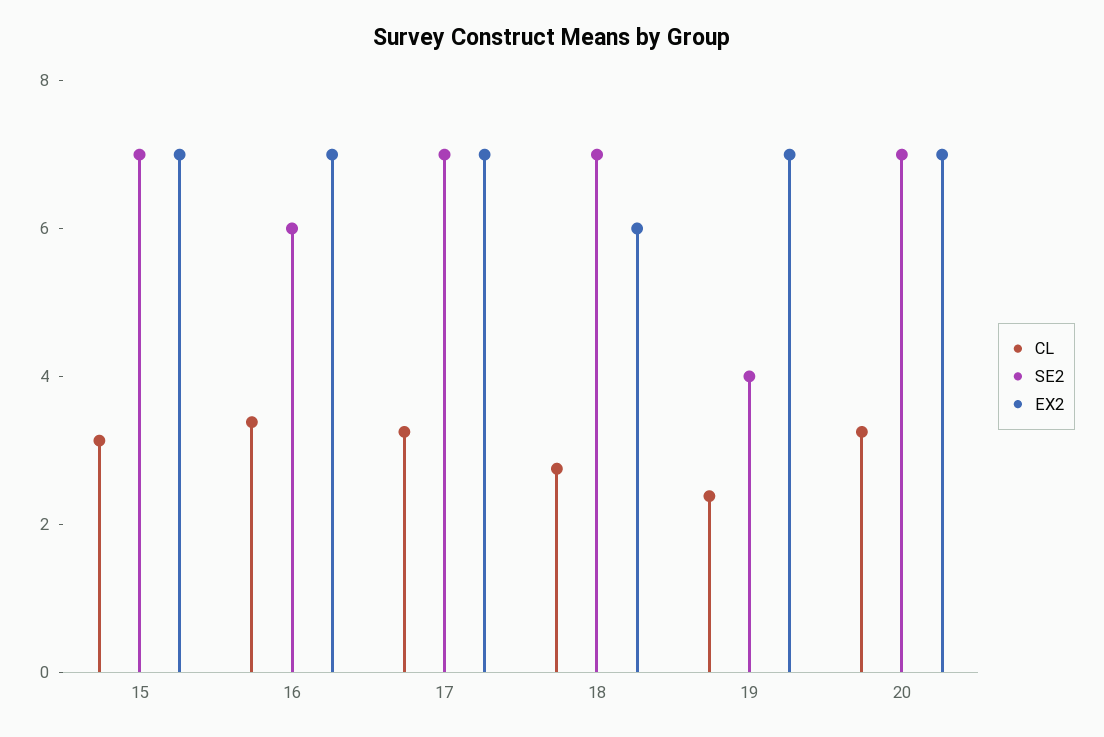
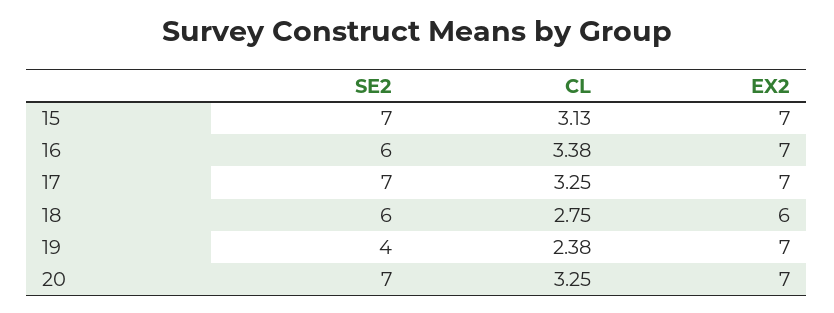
SE2, 18: 7 -> 6

